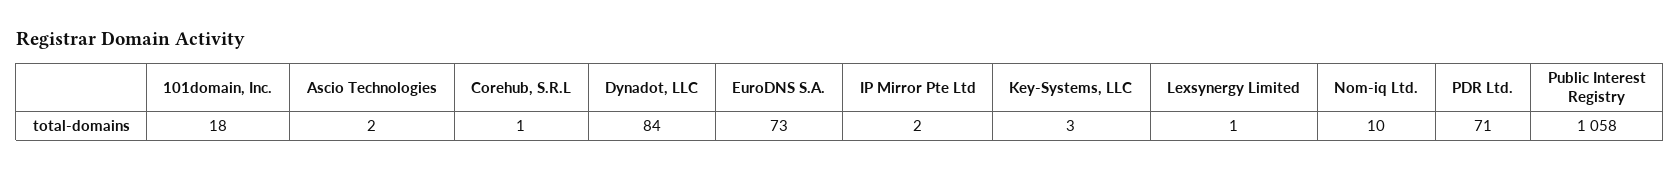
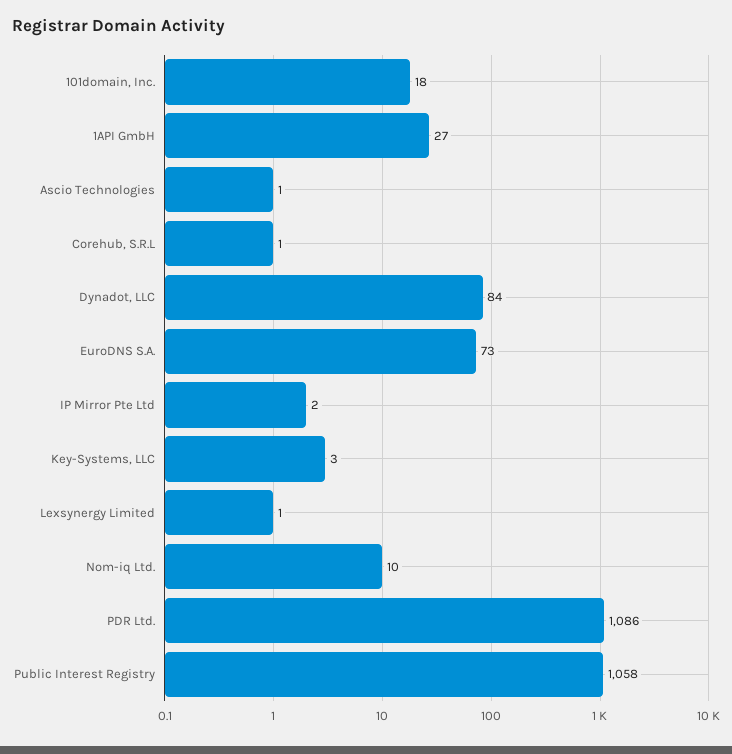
Ascio Technologies: 2 -> 1
PDR Ltd.: 71 -> 1086
1API GmbH: none -> 27

